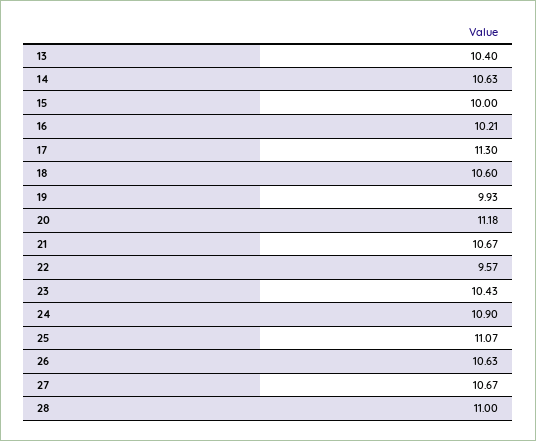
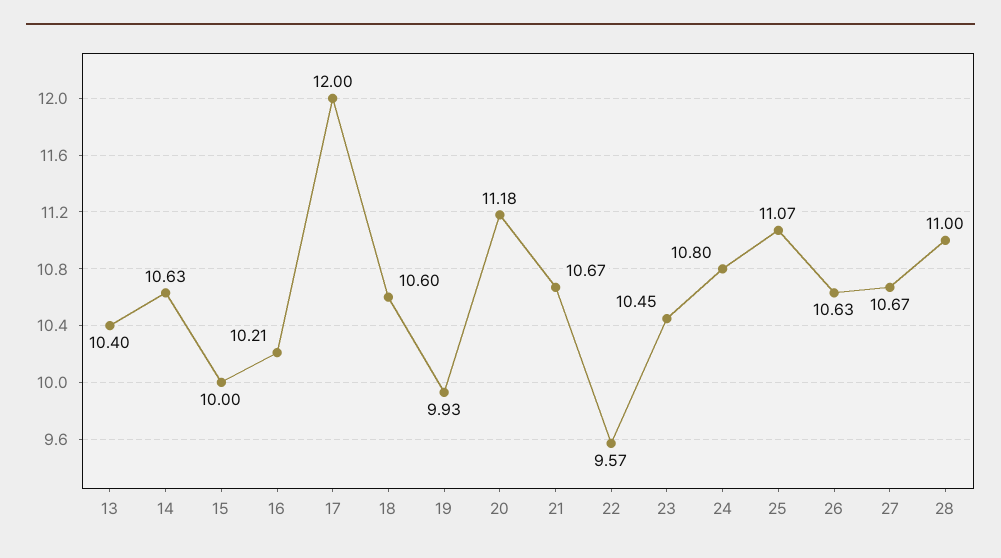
17: 11.3 -> 12
23: 10.43 -> 10.45
24: 10.9 -> 10.8

